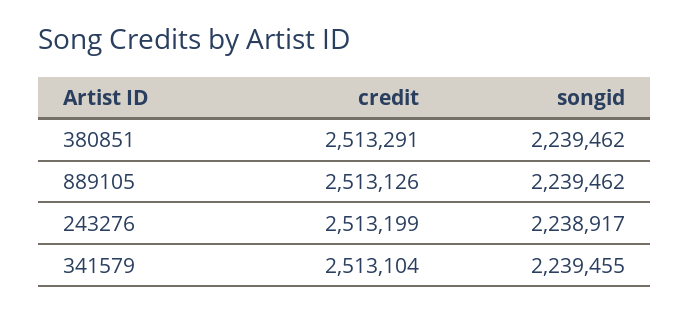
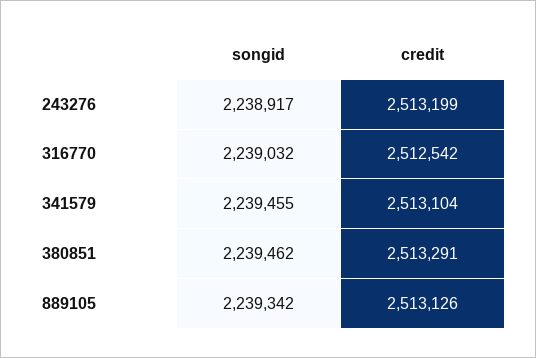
songid, 889105: 2239462 -> 2239342
songid, 316770: none -> 2239032
credit, 316770: none -> 2512542

